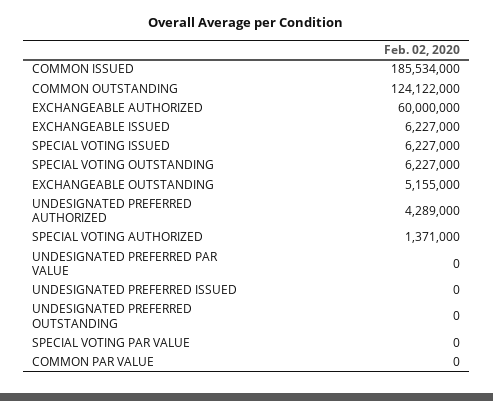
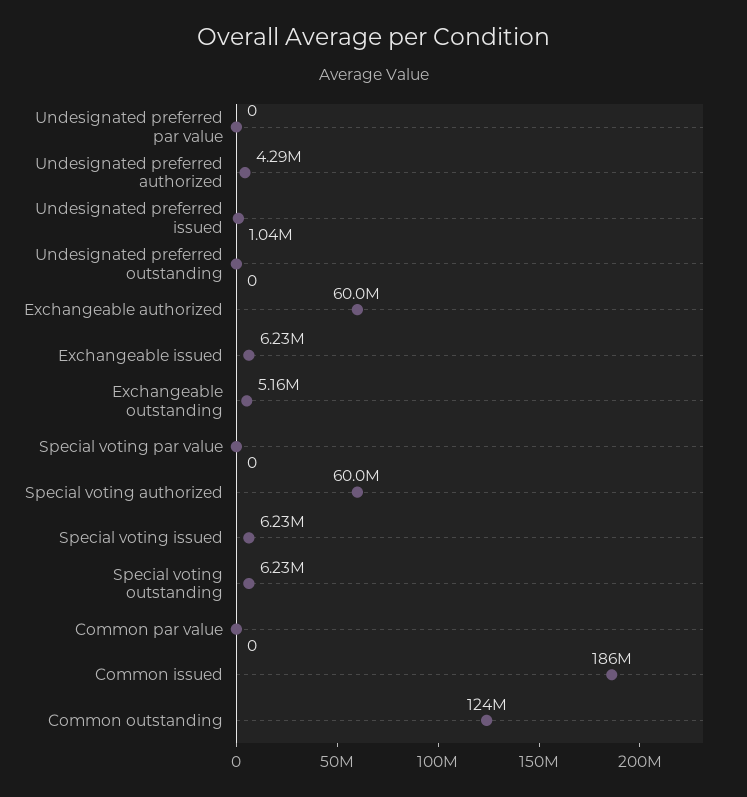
SPECIAL VOTING AUTHORIZED: 1371000 -> 60000000
UNDESIGNATED PREFERRED ISSUED: 0 -> 1040000

